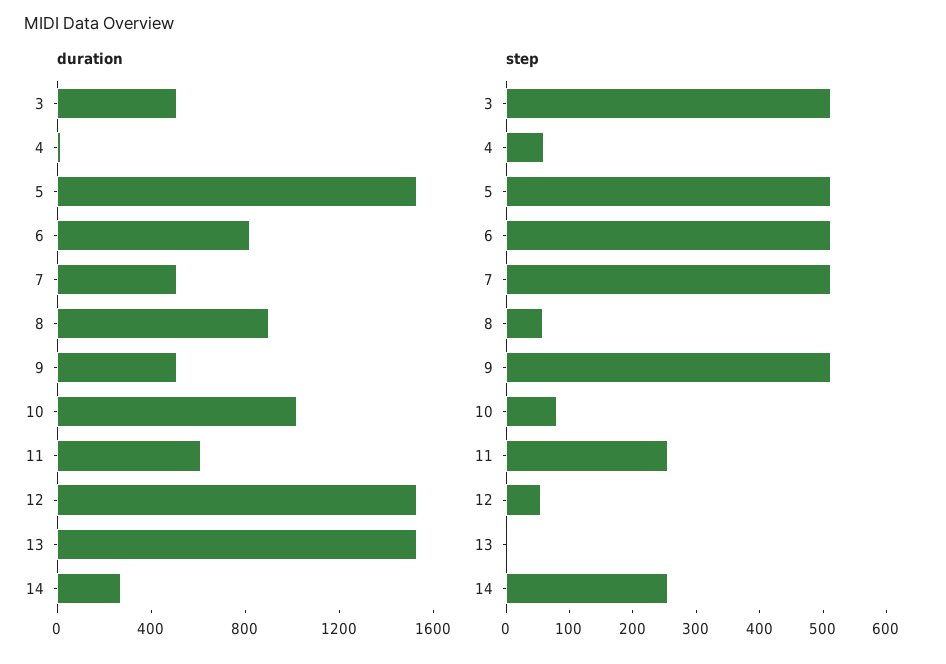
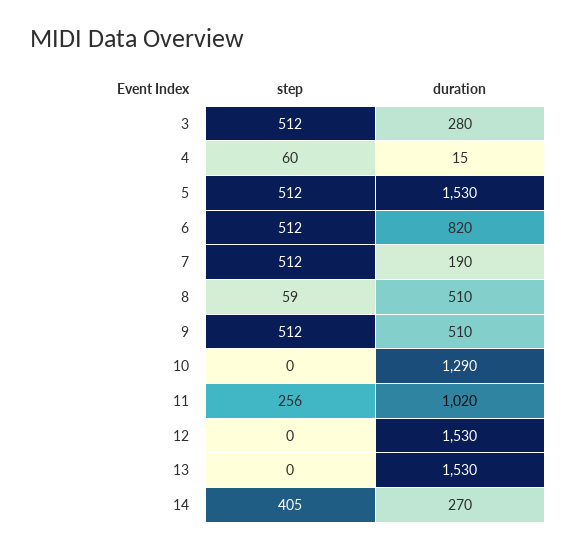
duration, 3: 500 -> 280
duration, 7: 500 -> 190
duration, 8: 900 -> 510
duration, 10: 1000 -> 1290
duration, 11: 600 -> 1020
step, 10: 80 -> 0
step, 12: 60 -> 0
step, 14: 260 -> 405

